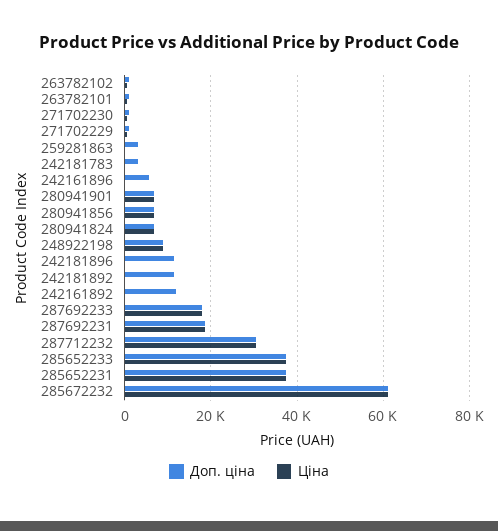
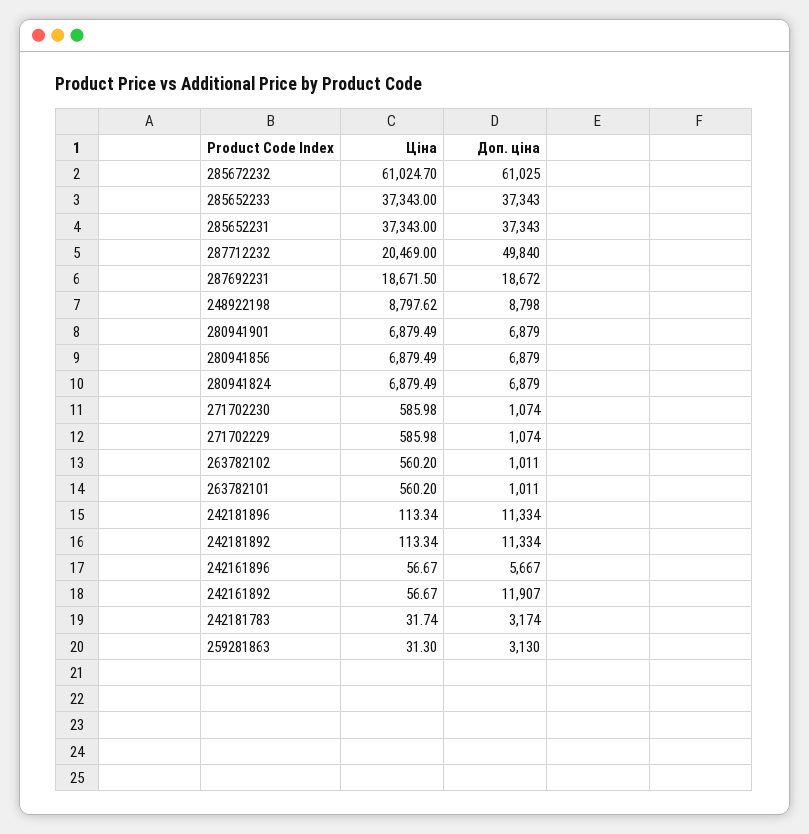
Доп. ціна, 287692233: 18000 -> none
Ціна, 287692233: 18000 -> none
Доп. ціна, 287712232: 30000 -> 49840
Ціна, 287712232: 30000 -> 20469

